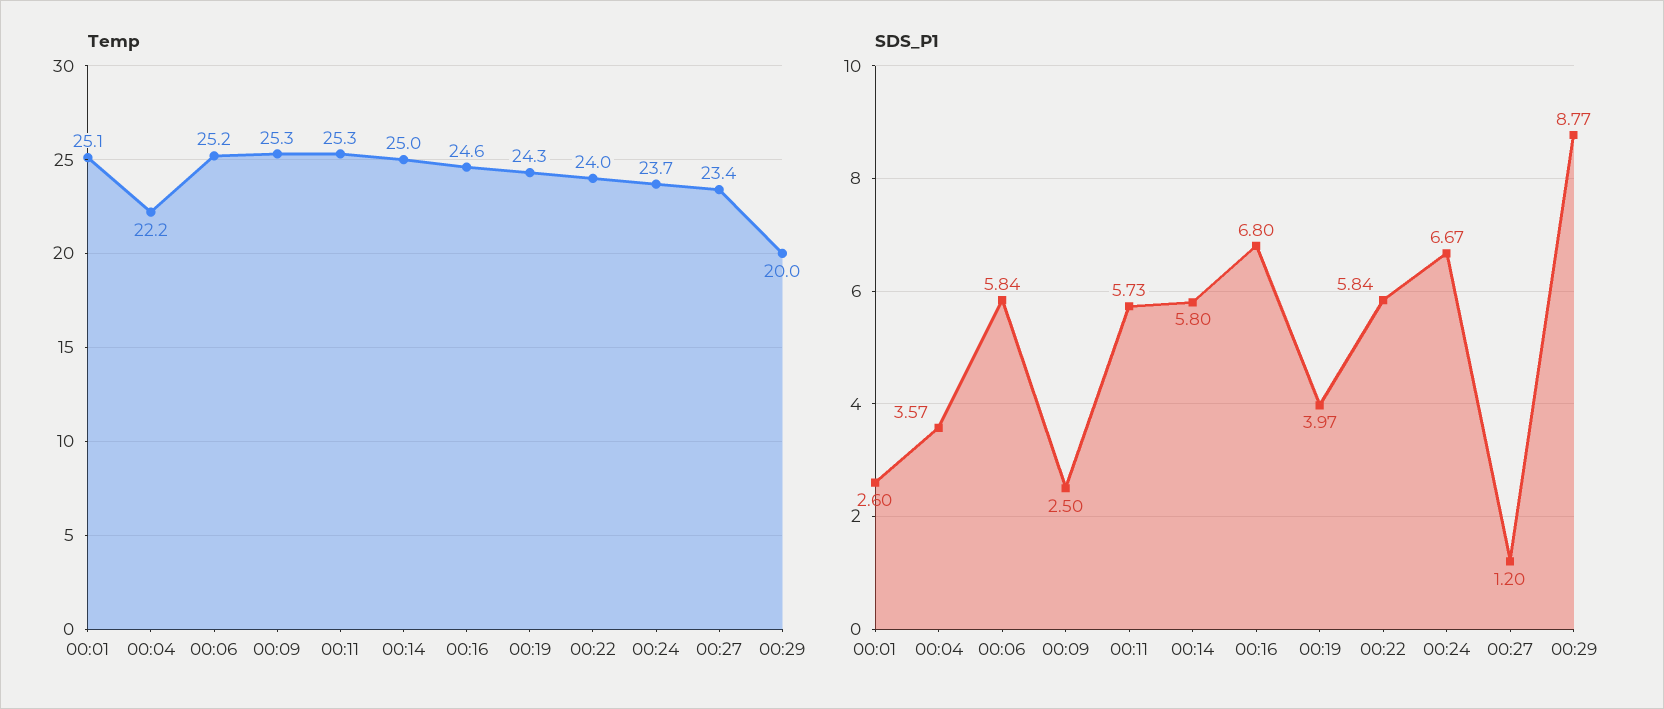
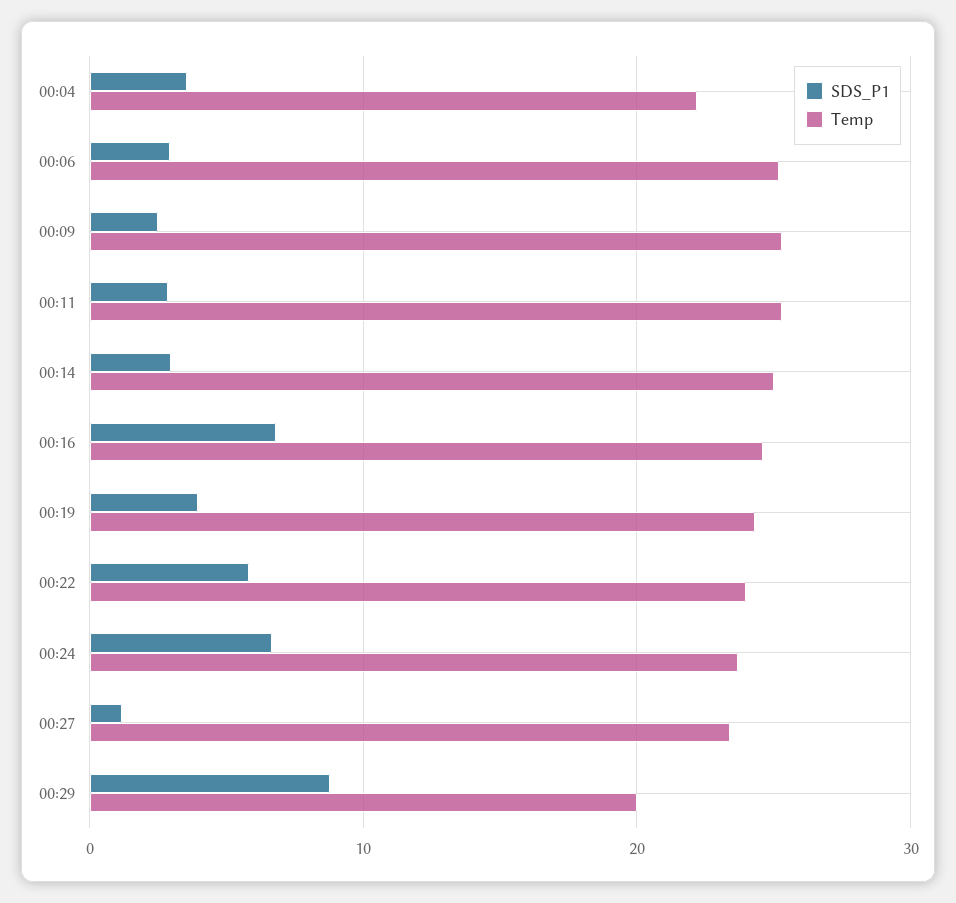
Temp, 00:01: 25.1 -> none
SDS_P1, 00:01: 2.6 -> none
SDS_P1, 00:06: 5.84 -> 3
SDS_P1, 00:11: 5.73 -> 3
SDS_P1, 00:14: 5.8 -> 3

